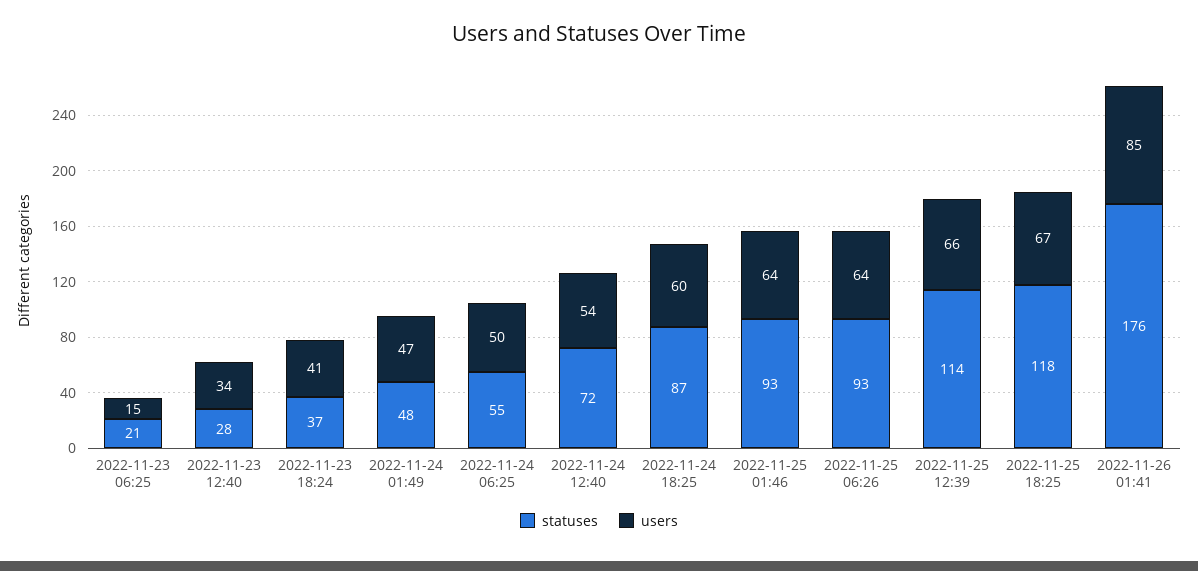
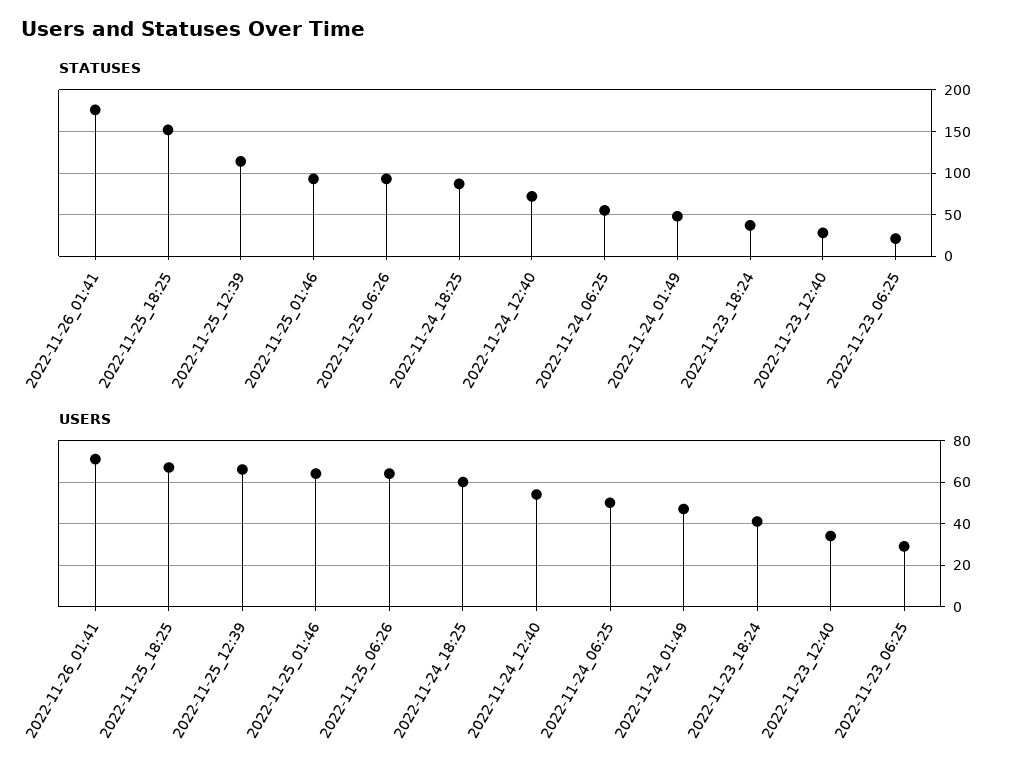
users, 2022-11-23 06:25: 15 -> 30
statuses, 2022-11-25 18:25: 118 -> 150
users, 2022-11-26 01:41: 85 -> 70

